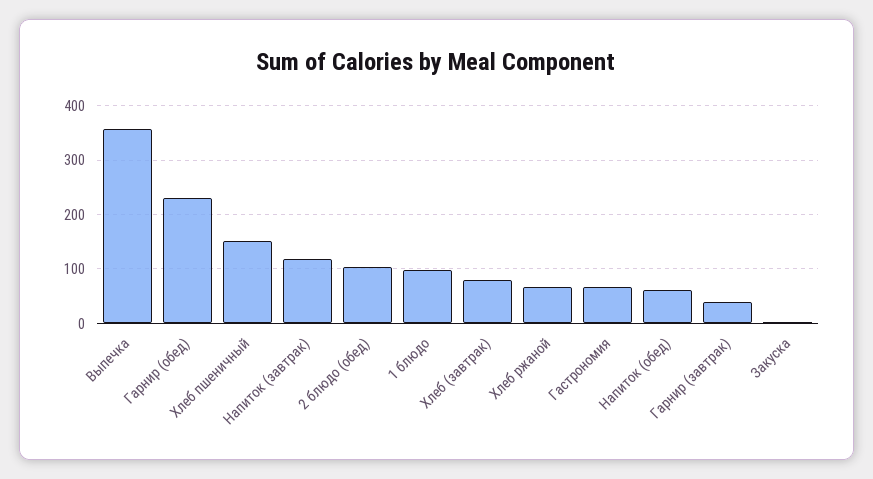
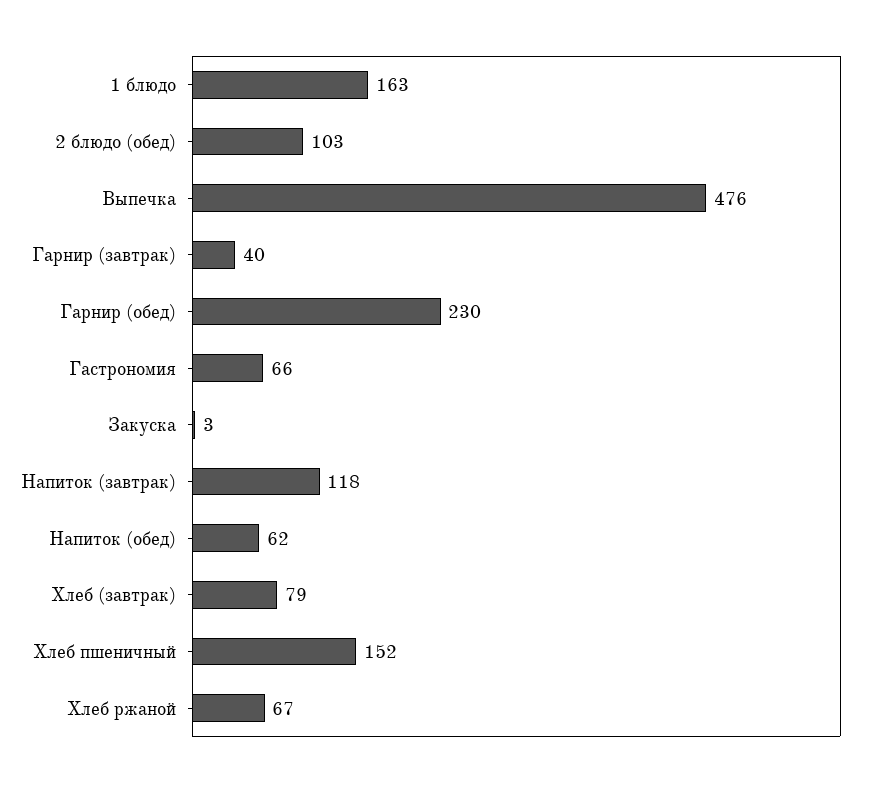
Выпечка: 360 -> 476
1 блюдо: 100 -> 163

